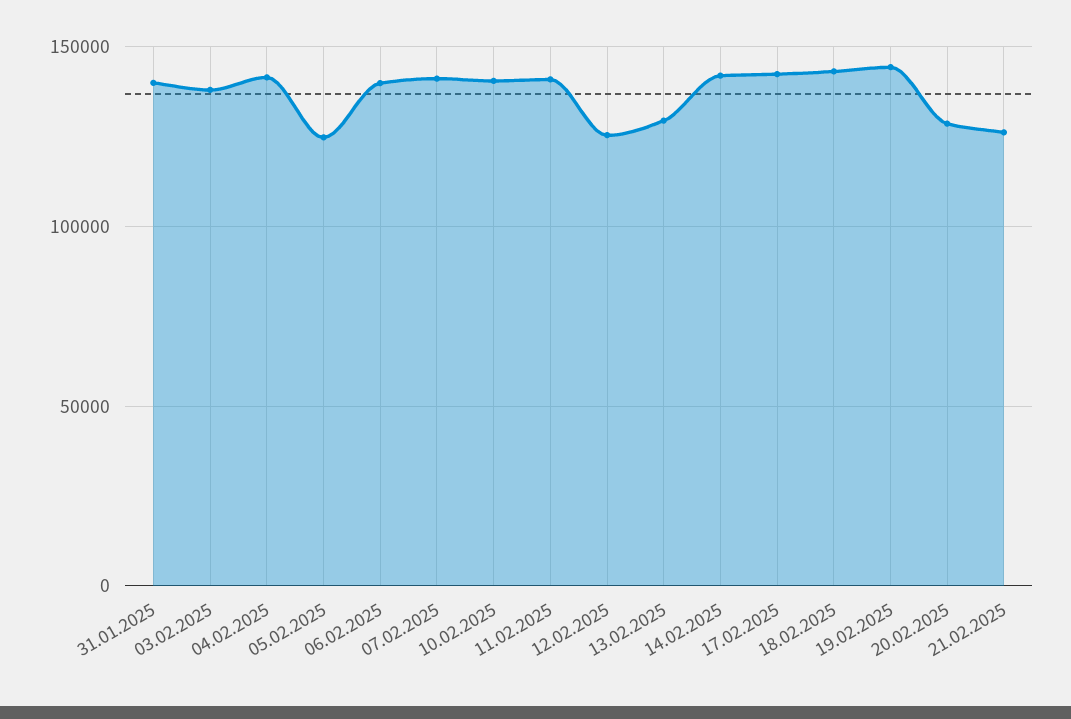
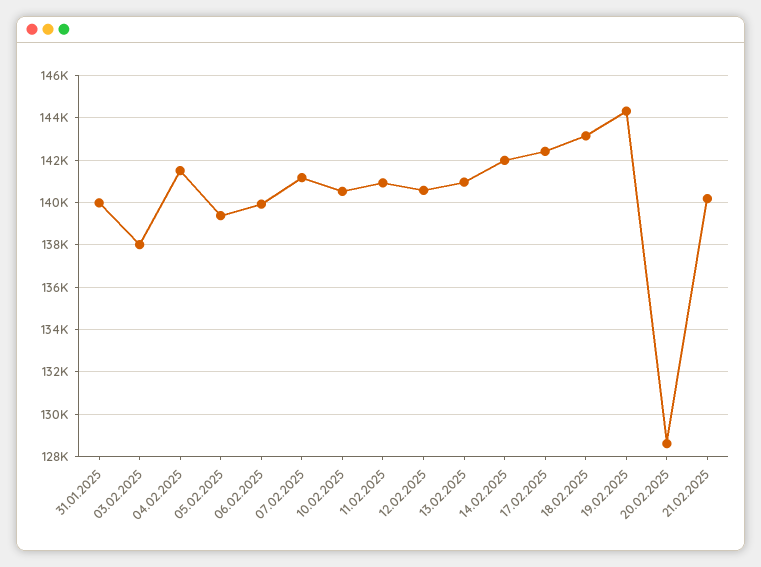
05.02.2025: 125000 -> 139500
12.02.2025: 125000 -> 140500
13.02.2025: 130000 -> 141000
21.02.2025: 125000 -> 140000

